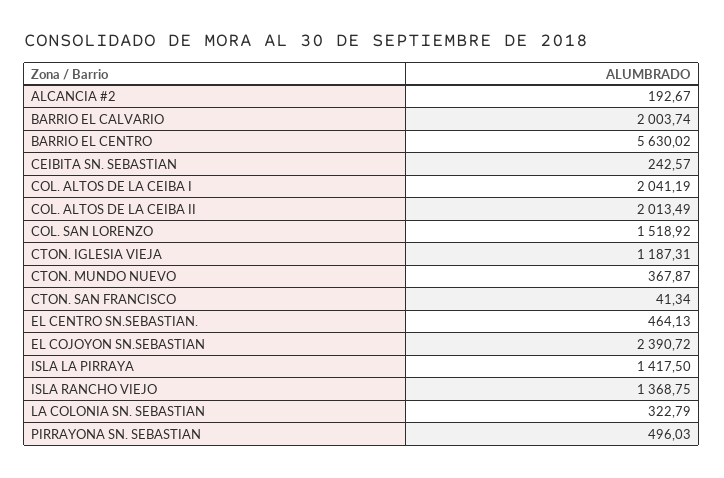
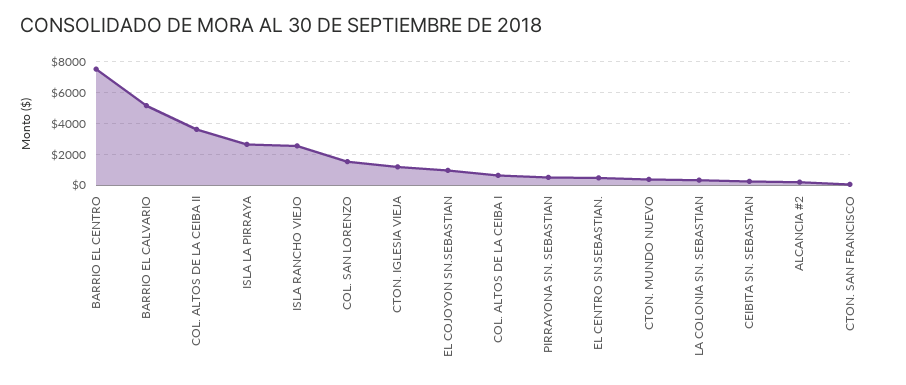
BARRIO EL CALVARIO: 2003.74 -> 5000
BARRIO EL CENTRO: 5630.02 -> 7500
COL. ALTOS DE LA CEIBA I: 2041.19 -> 500
COL. ALTOS DE LA CEIBA II: 2013.49 -> 3500
EL COJOYON SN.SEBASTIAN: 2390.72 -> 1000
ISLA LA PIRRAYA: 1417.5 -> 2500
ISLA RANCHO VIEJO: 1368.75 -> 2500

